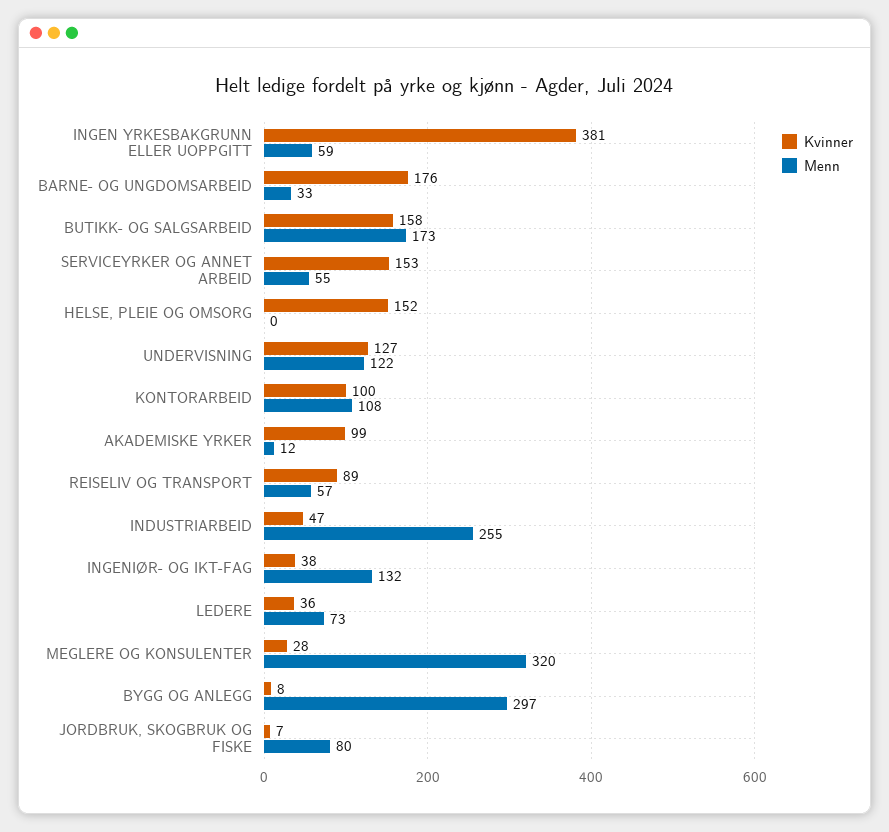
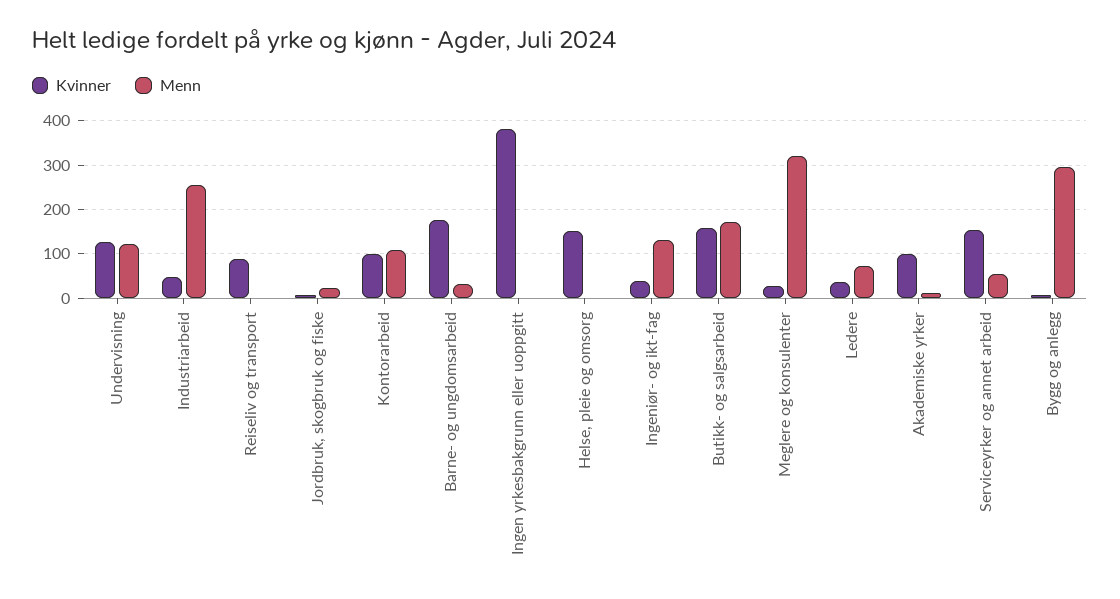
Menn, INGEN YRKESBAKGRUNN ELLER UOPPGITT: 59 -> 0
Menn, REISELIV OG TRANSPORT: 57 -> 0
Menn, JORDBRUK, SKOGBRUK OG FISKE: 80 -> 20

